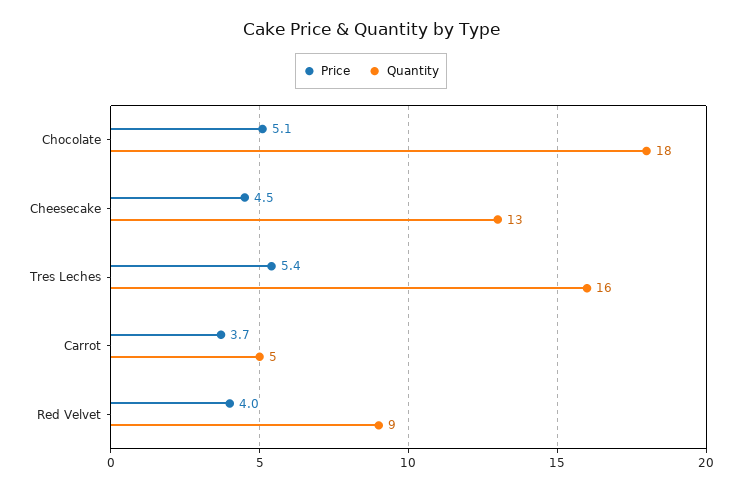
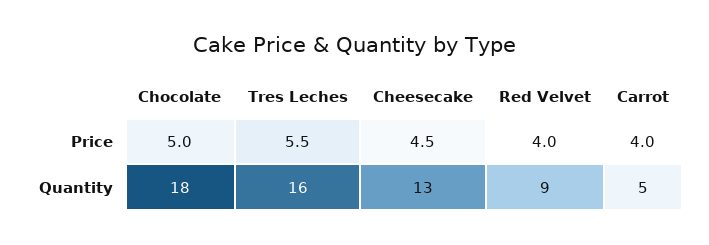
Price, Chocolate: 5.1 -> 5
Price, Tres Leches: 5.4 -> 5.5
Price, Carrot: 3.7 -> 4

